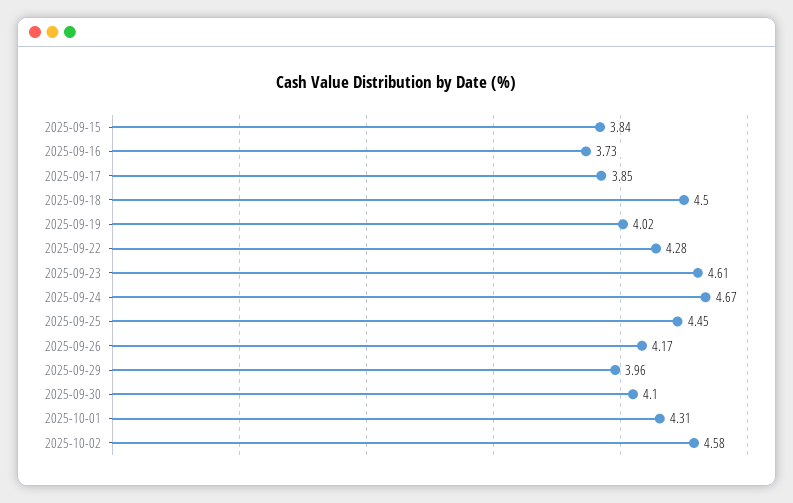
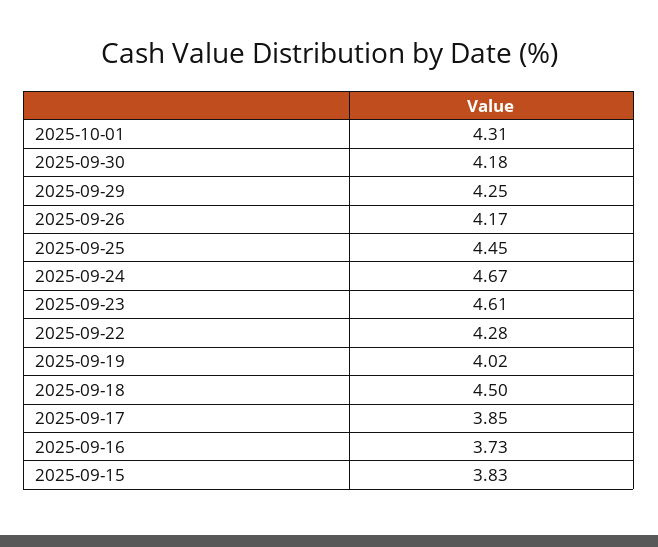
2025-09-15: 3.84 -> 3.83
2025-09-29: 3.96 -> 4.25
2025-09-30: 4.1 -> 4.18
2025-10-02: 4.58 -> none

